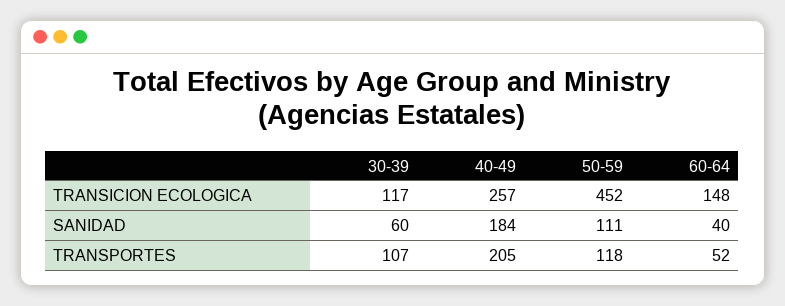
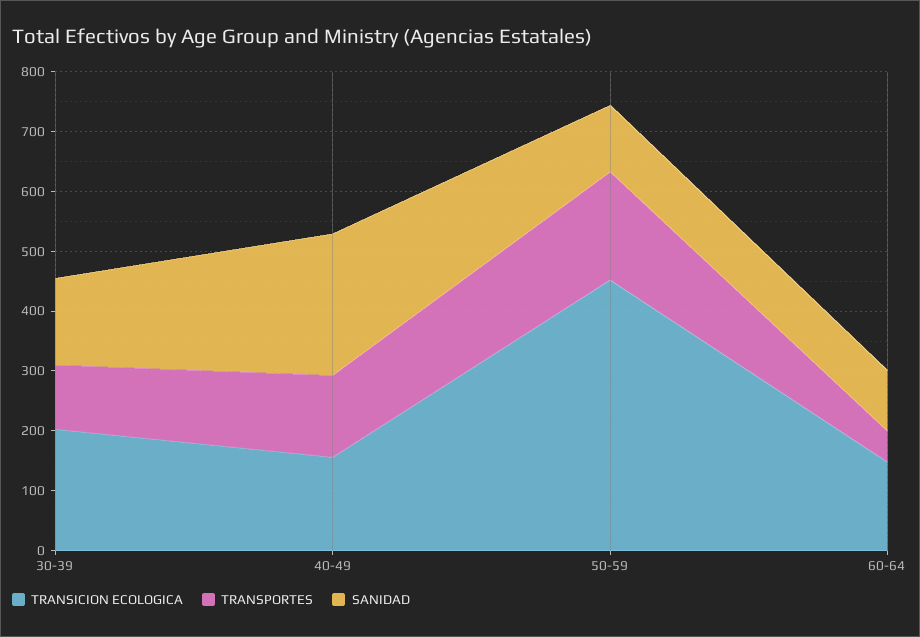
TRANSICION ECOLOGICA, 30-39: 117 -> 200
TRANSICION ECOLOGICA, 40-49: 257 -> 160
SANIDAD, 30-39: 60 -> 140
SANIDAD, 40-49: 184 -> 240
SANIDAD, 60-64: 40 -> 100
TRANSPORTES, 40-49: 205 -> 140
TRANSPORTES, 50-59: 118 -> 180

